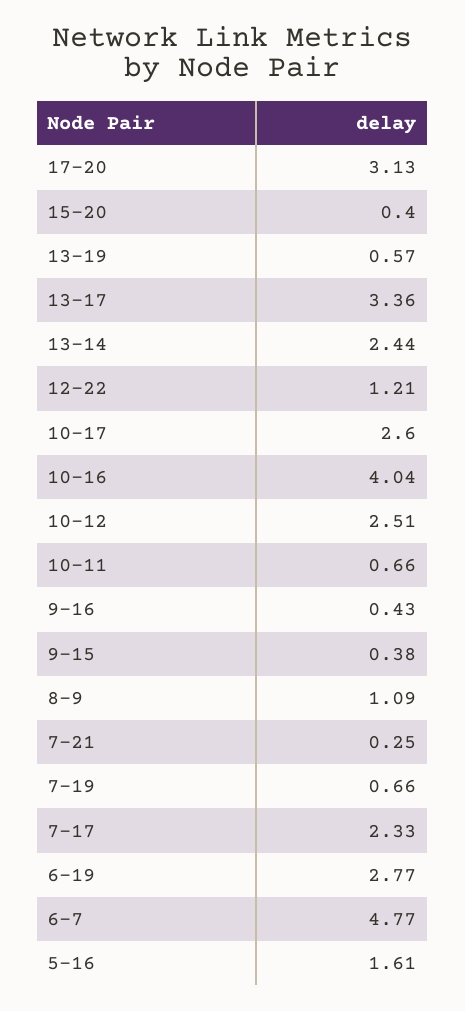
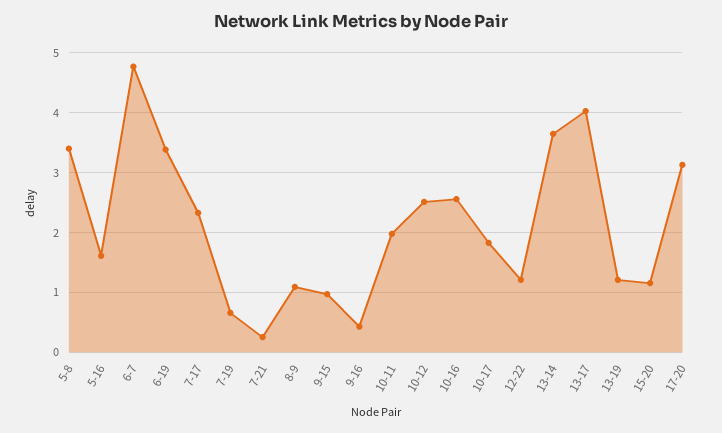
15-20: 0.4 -> 1.2
13-19: 0.57 -> 1.2
13-17: 3.36 -> 4
13-14: 2.44 -> 3.6
10-17: 2.6 -> 1.8
10-16: 4.04 -> 2.6
10-11: 0.66 -> 2
9-15: 0.38 -> 1
6-19: 2.77 -> 3.4
5-8: none -> 3.4

